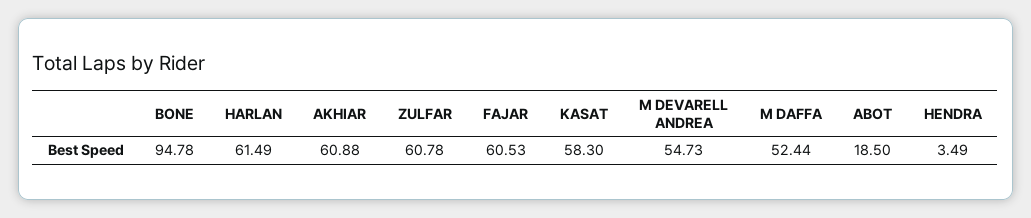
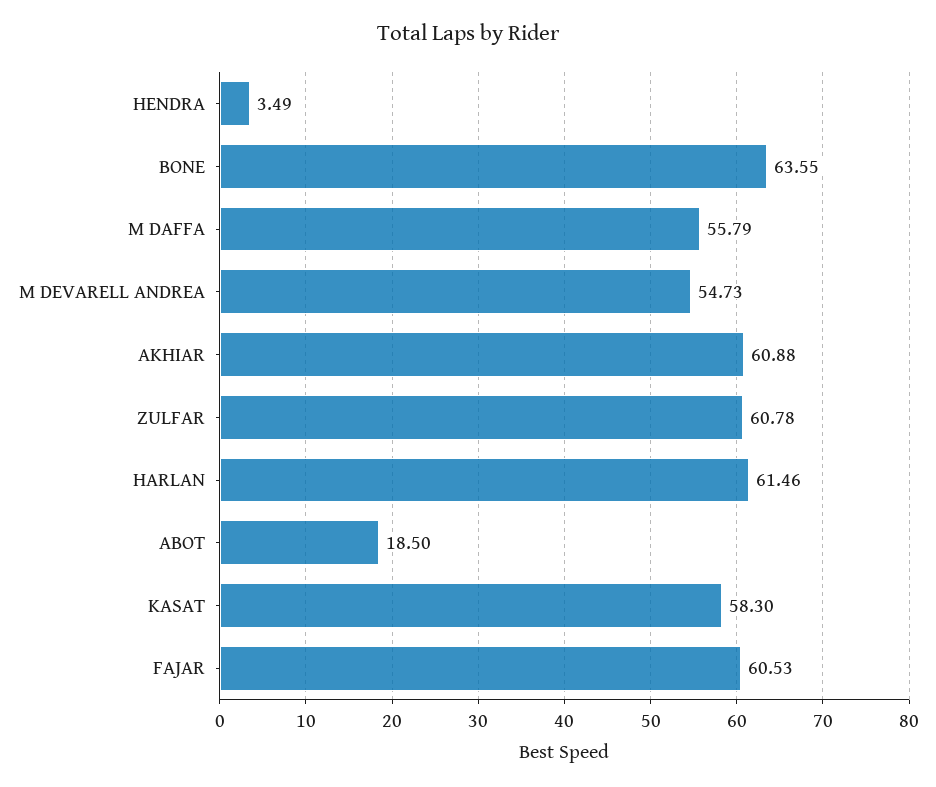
BONE: 94.78 -> 63.55
HARLAN: 61.49 -> 61.46
M DAFFA: 52.44 -> 55.79

